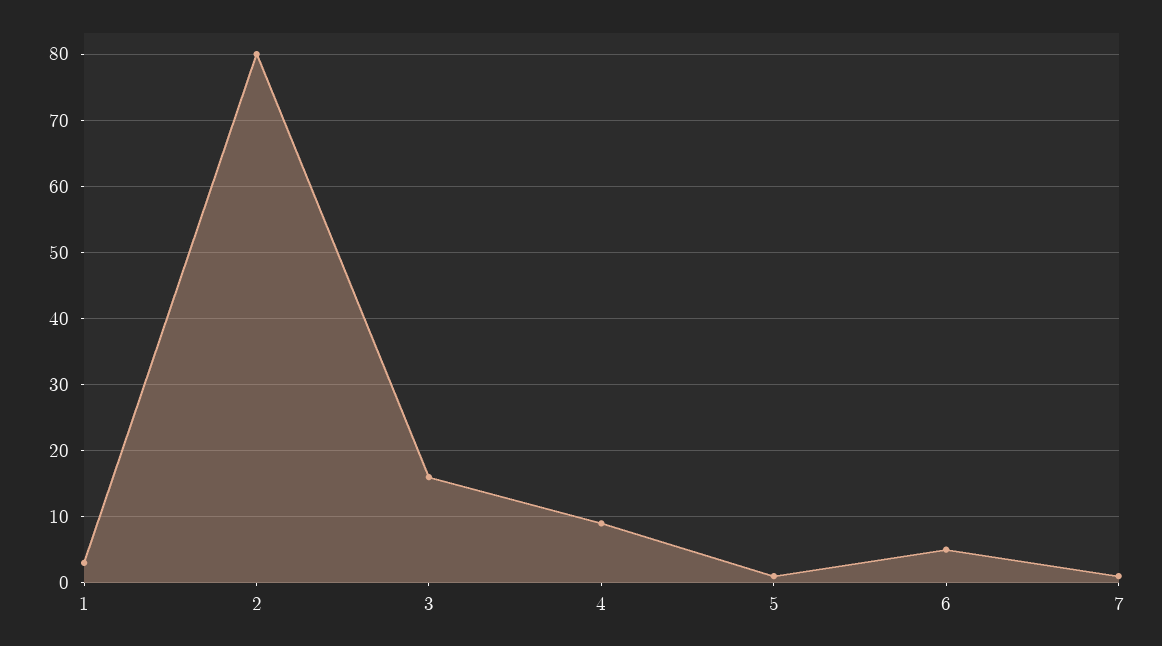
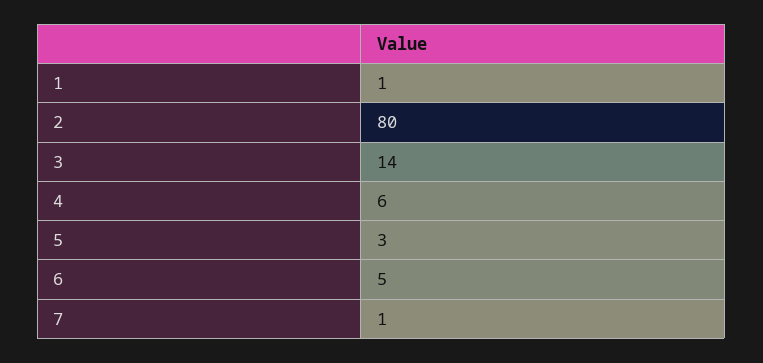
1: 3 -> 1
3: 16 -> 14
4: 9 -> 6
5: 1 -> 3

